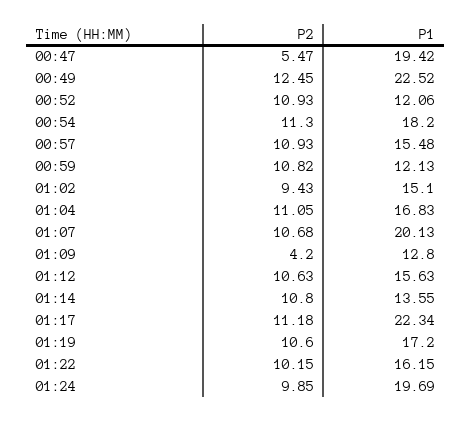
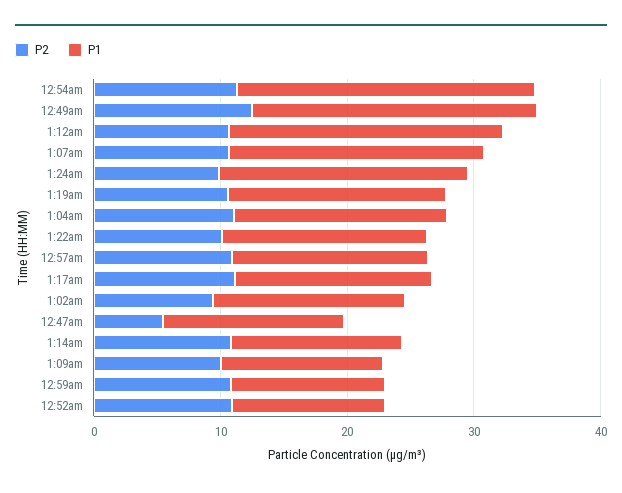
P1, 00:47: 19.42 -> 14
P1, 00:54: 18.2 -> 24
P2, 01:09: 4.2 -> 10
P1, 01:12: 15.63 -> 22
P1, 01:17: 22.34 -> 16

